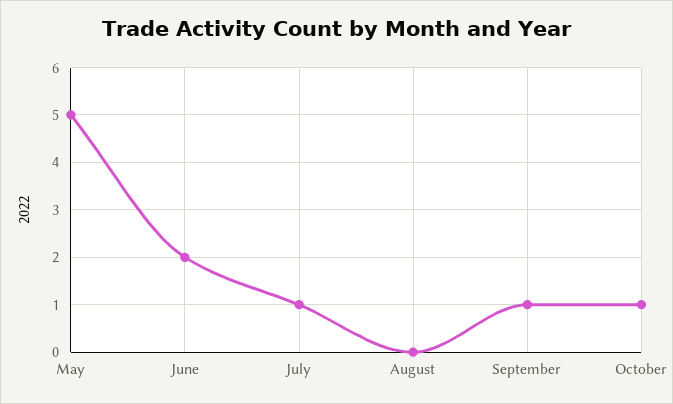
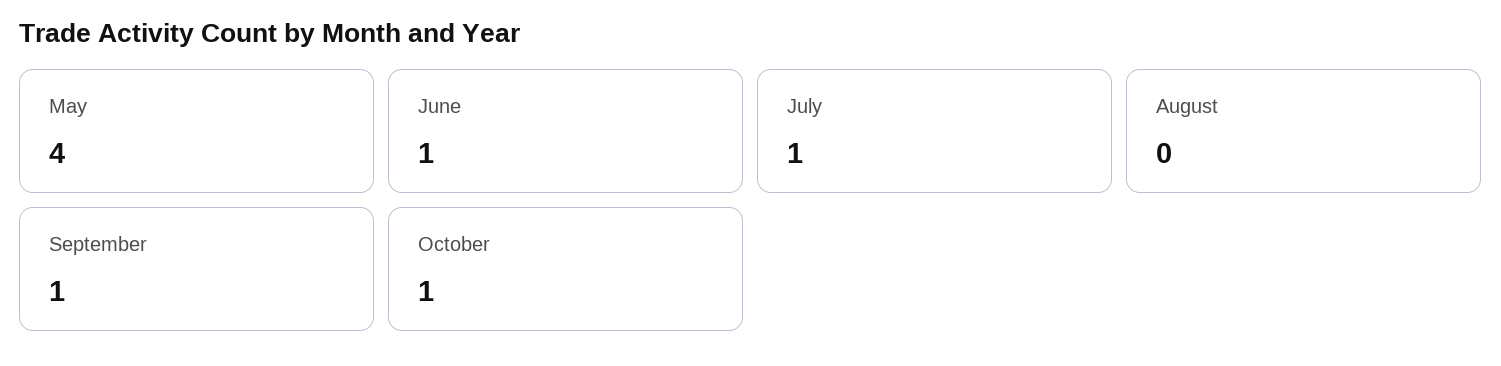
May: 5 -> 4
June: 2 -> 1

